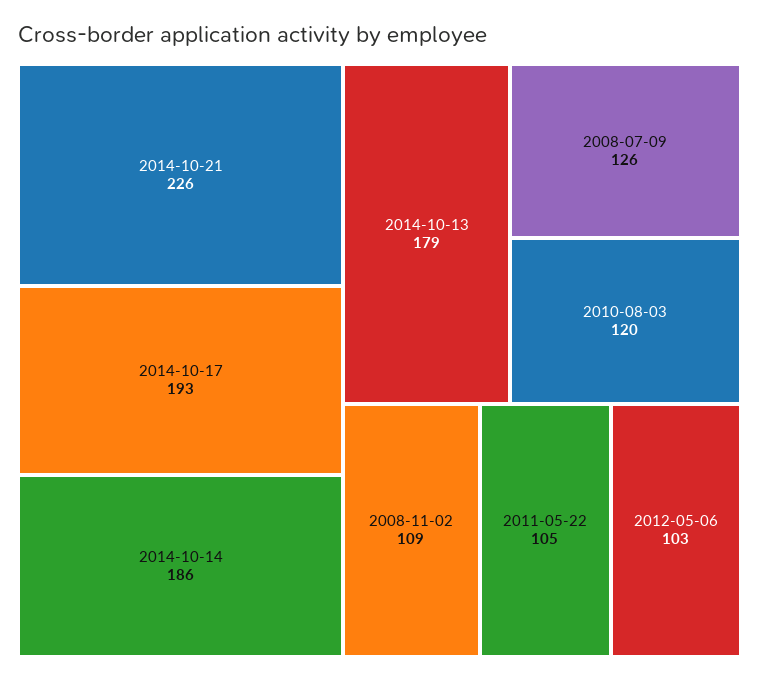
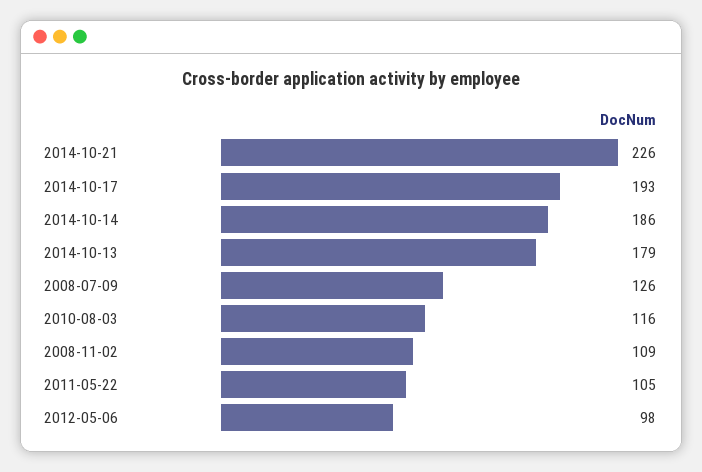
2010-08-03: 120 -> 116
2012-05-06: 103 -> 98

